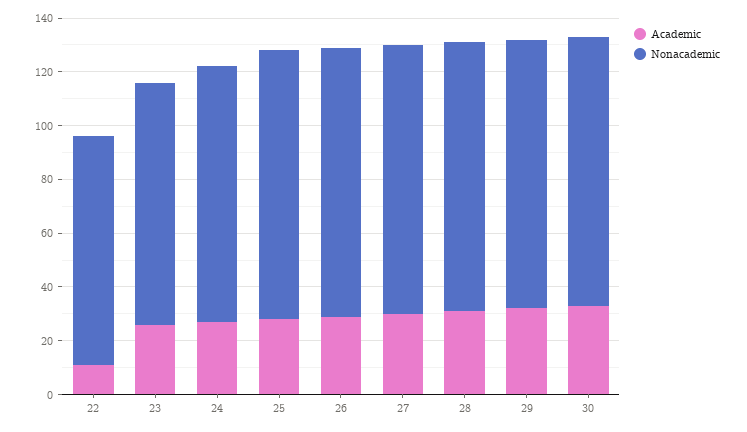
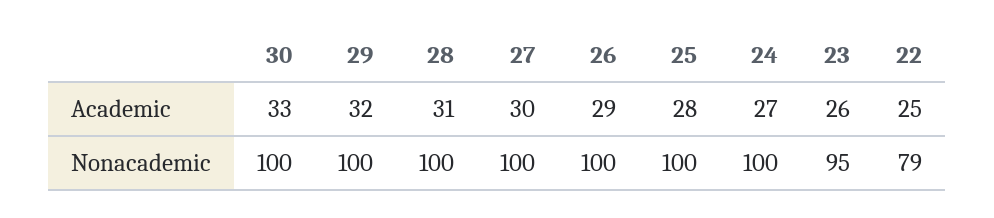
Academic, 22: 10 -> 25
Nonacademic, 22: 85 -> 79
Nonacademic, 23: 90 -> 95
Nonacademic, 24: 95 -> 100

